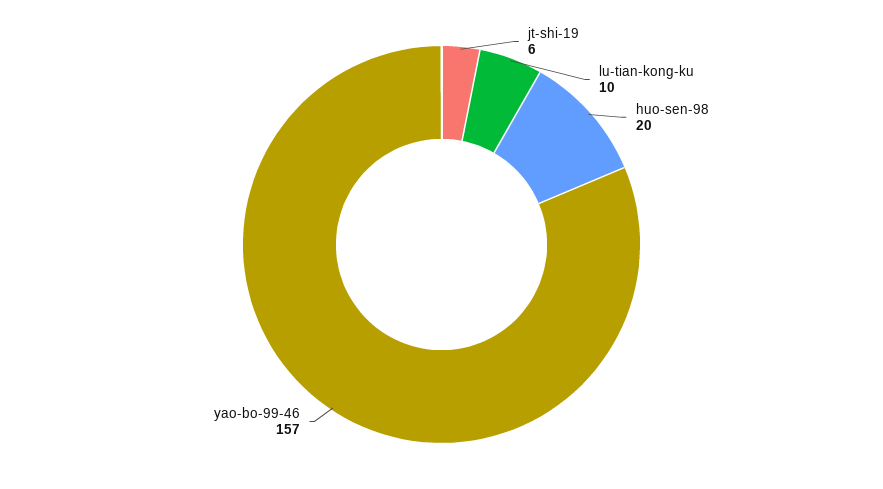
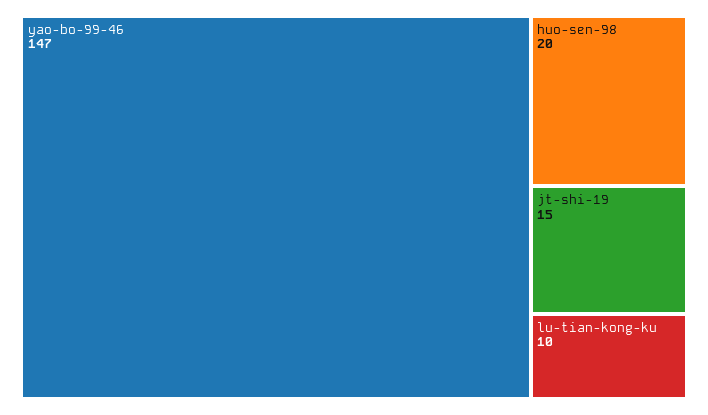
jt-shi-19: 6 -> 15
yao-bo-99-46: 157 -> 147

